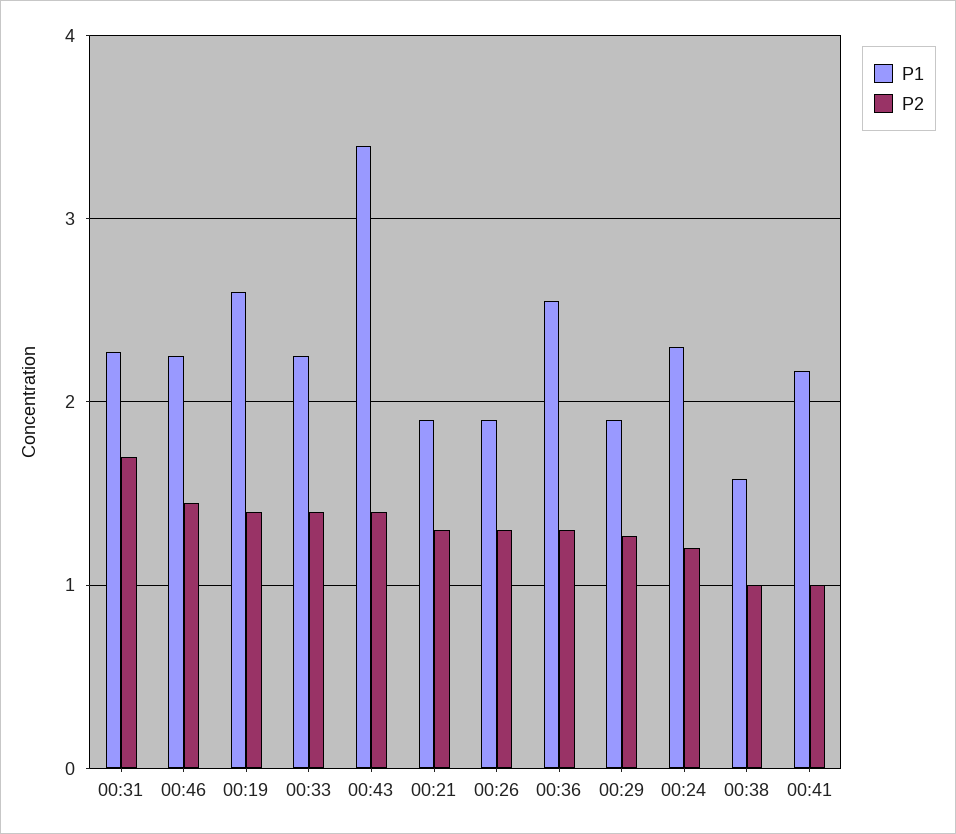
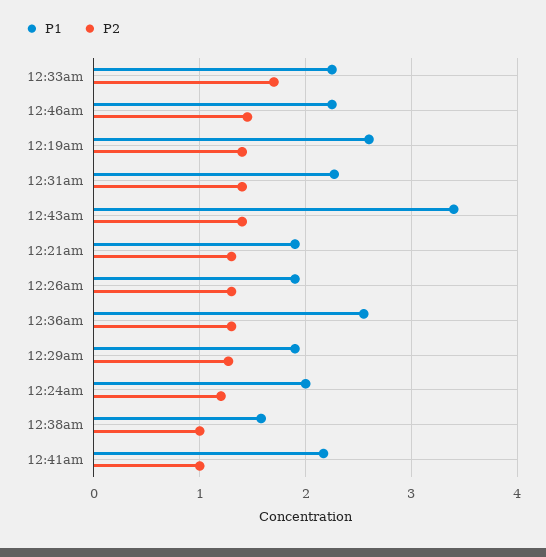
P2, 00:31: 1.7 -> 1.4
P2, 00:33: 1.4 -> 1.7
P1, 00:24: 2.3 -> 2

